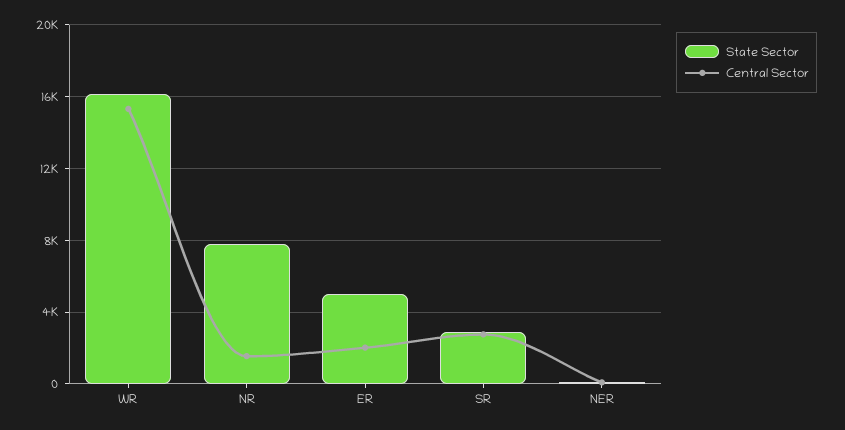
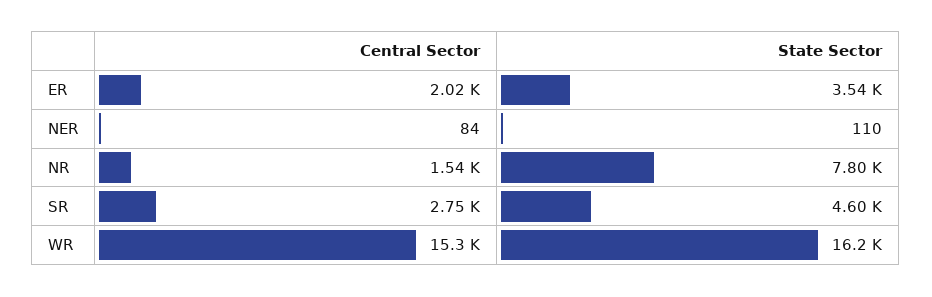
State Sector, ER: 5000 -> 3540
State Sector, SR: 3000 -> 4600

